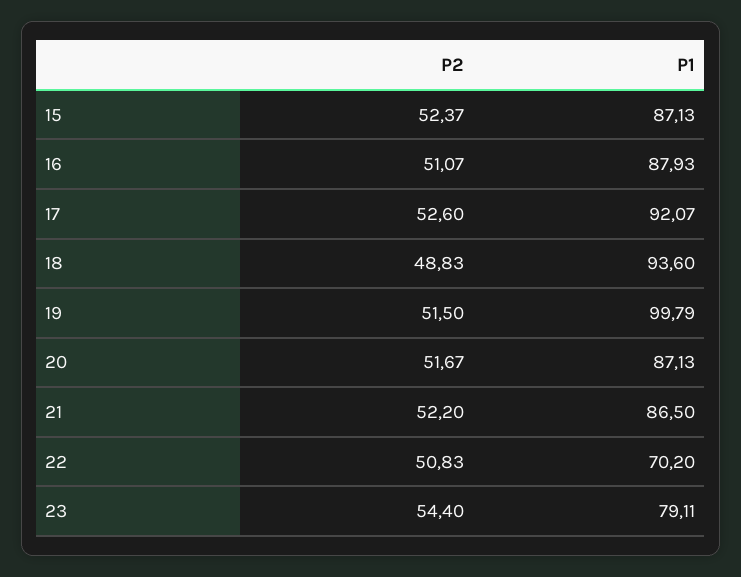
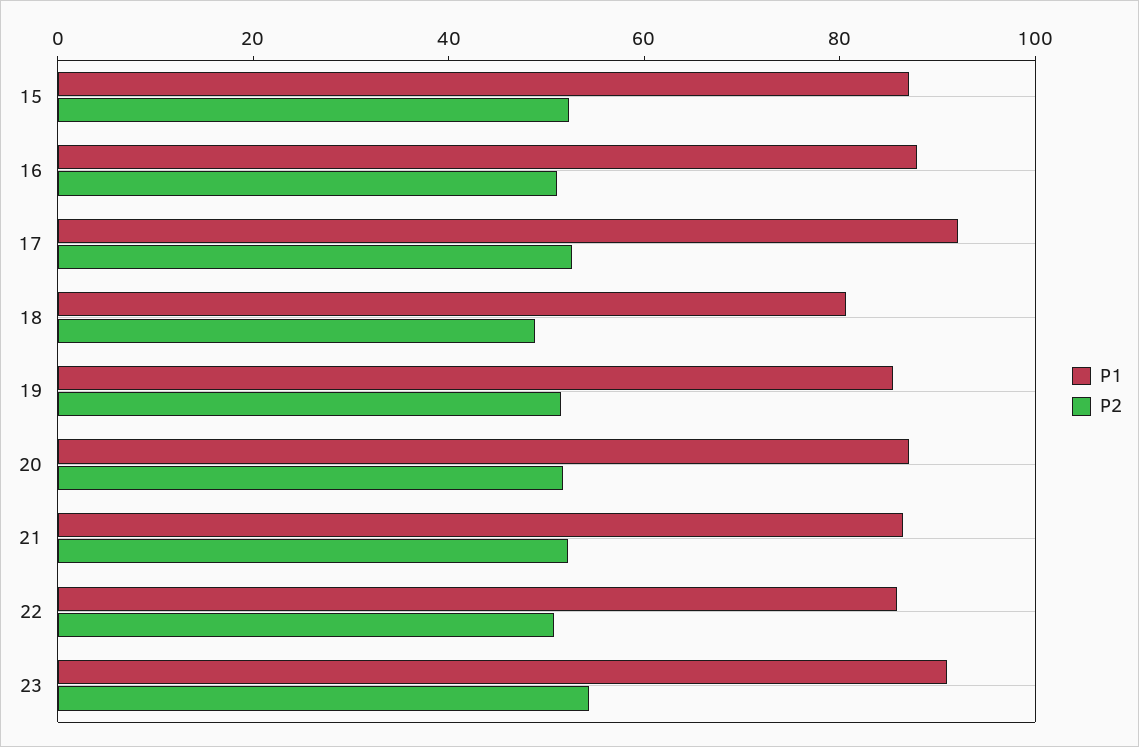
P1, 18: 93.6 -> 80
P1, 19: 99.79 -> 85
P1, 22: 70.2 -> 85
P1, 23: 79.11 -> 90

